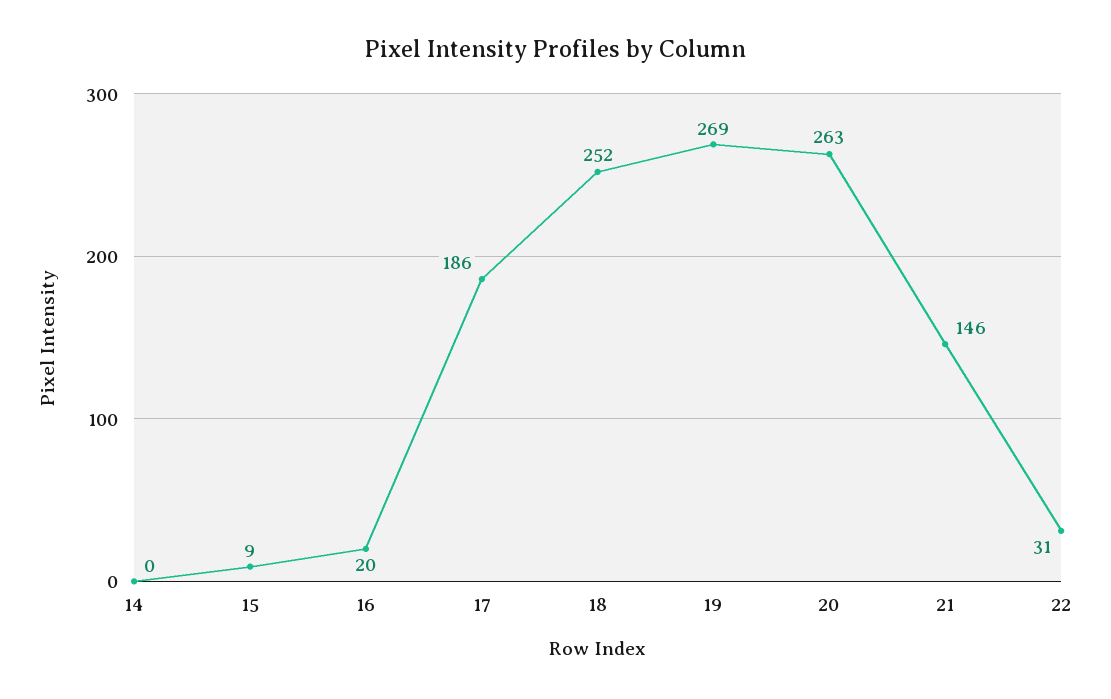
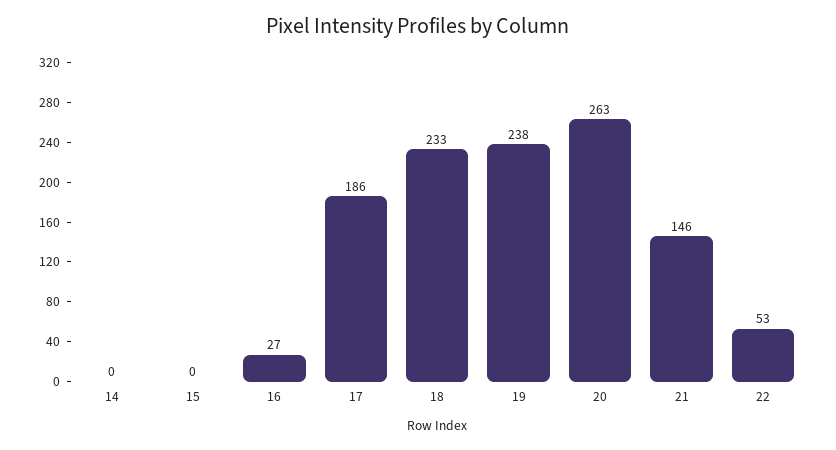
15: 9 -> 0
16: 20 -> 27
18: 252 -> 233
19: 269 -> 238
22: 31 -> 53

